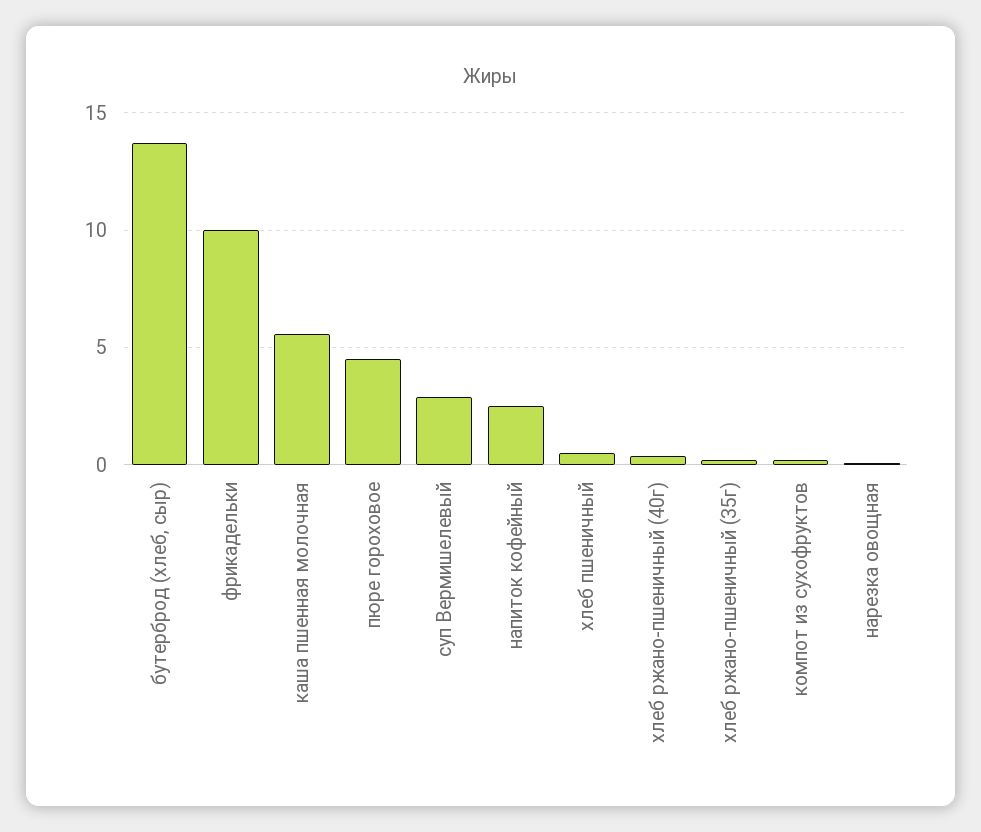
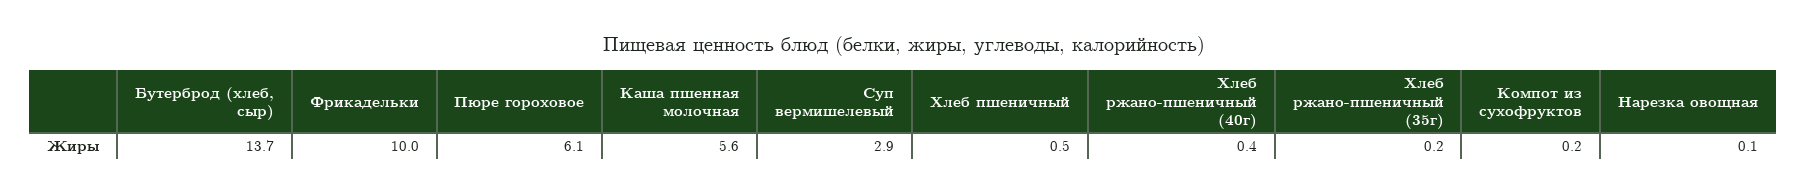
пюре гороховое: 4.5 -> 6.1
напиток кофейный: 2.5 -> none

